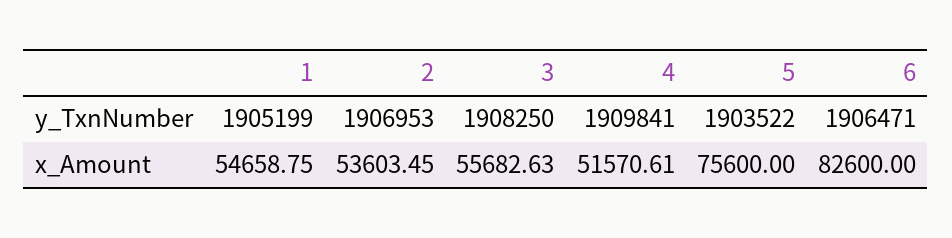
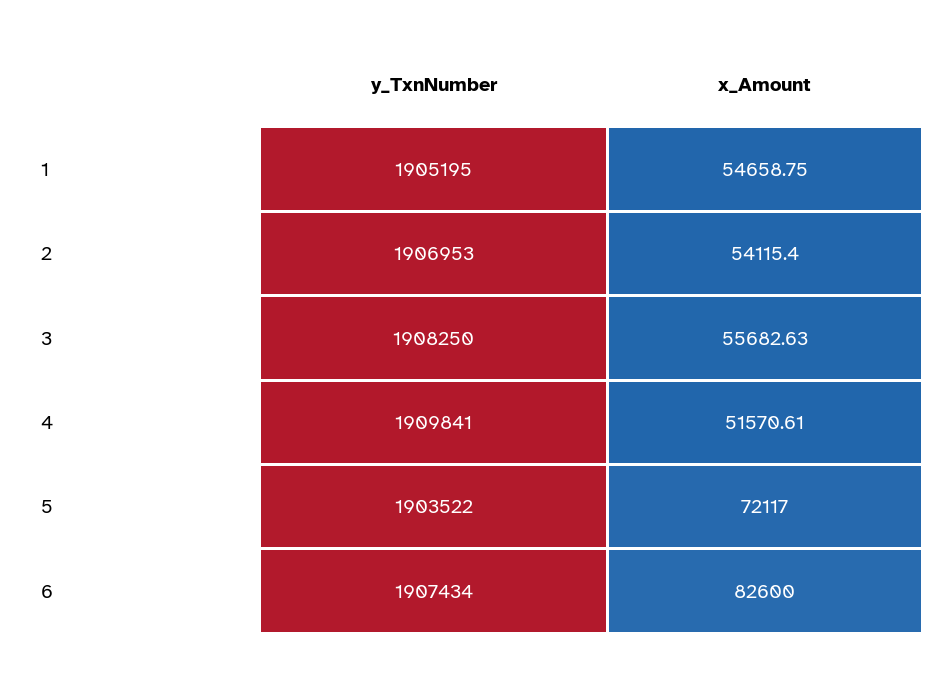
1, y_TxnNumber: 1905199 -> 1905195
6, y_TxnNumber: 1906471 -> 1907434
2, x_Amount: 53603.45 -> 54115.4
5, x_Amount: 75600 -> 72117

